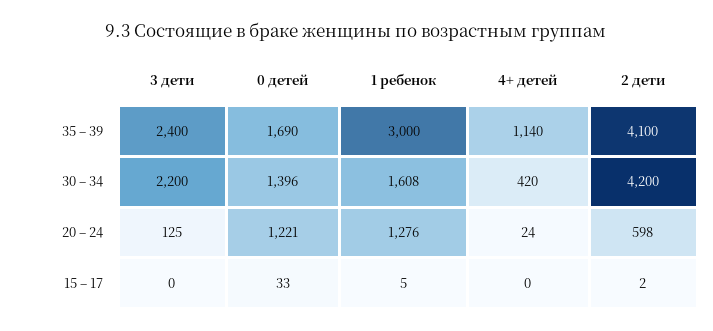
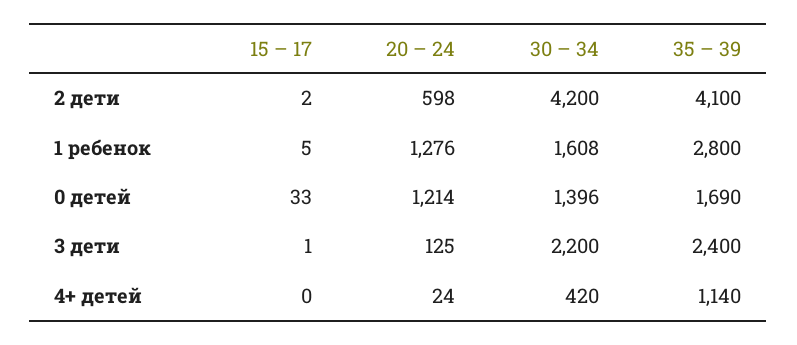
1 ребенок, 35 – 39: 3000 -> 2800
0 детей, 20 – 24: 1221 -> 1214
3 дети, 15 – 17: 0 -> 1

